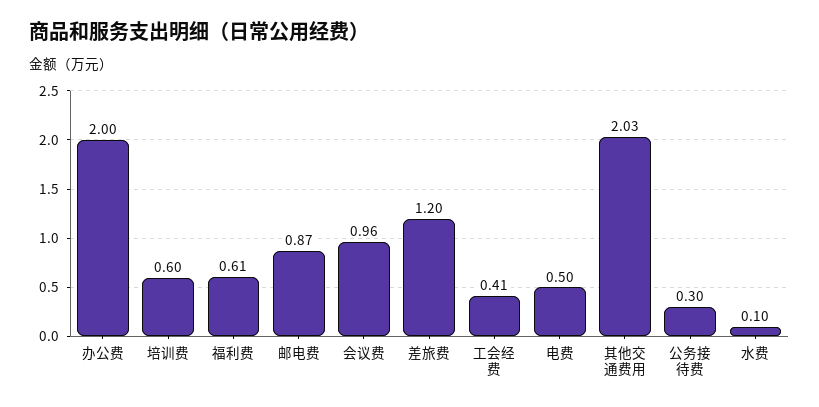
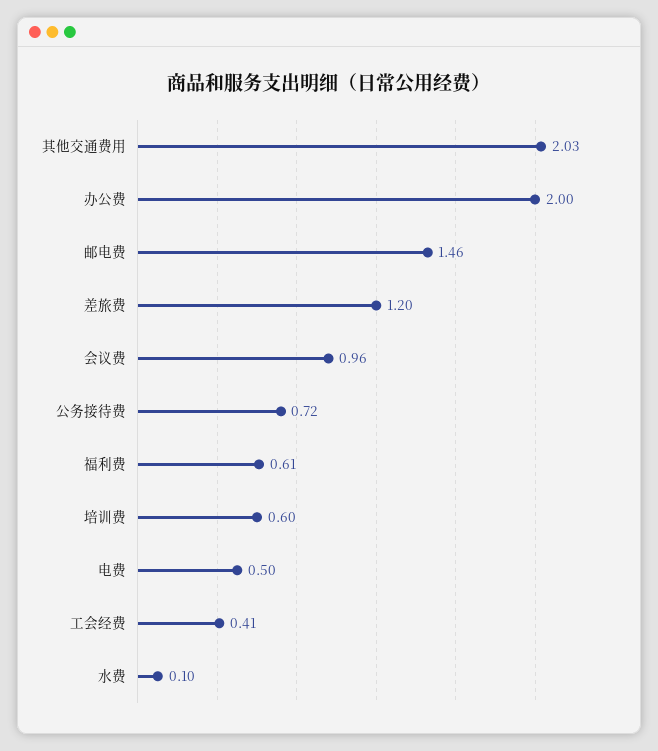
邮电费: 0.87 -> 1.46
公务接待费: 0.3 -> 0.72

